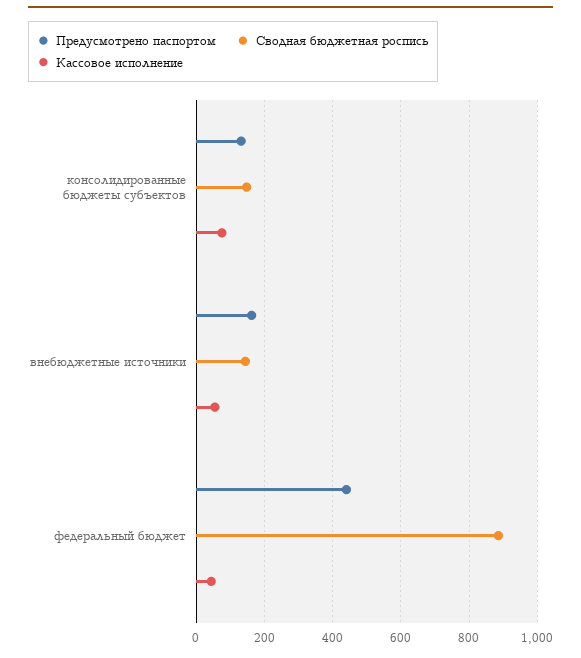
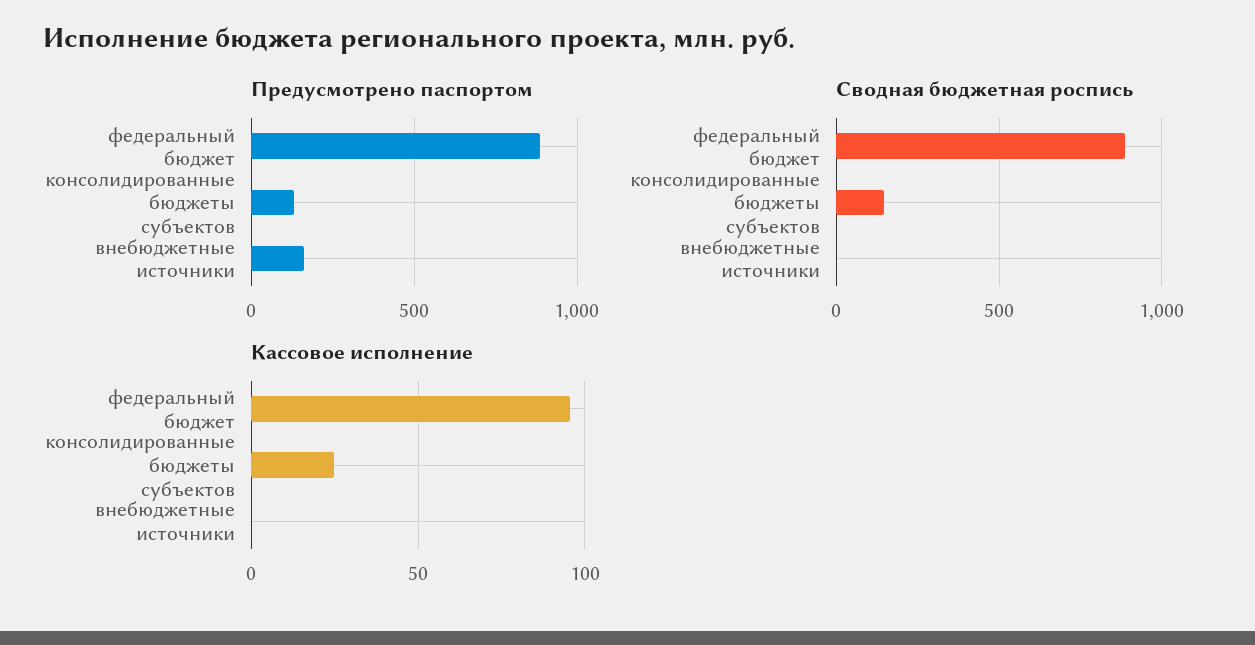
Кассовое исполнение, консолидированные бюджеты субъектов: 80 -> 25
Сводная бюджетная роспись, внебюджетные источники: 140 -> 0
Кассовое исполнение, внебюджетные источники: 60 -> 0
Предусмотрено паспортом, федеральный бюджет: 440 -> 900
Кассовое исполнение, федеральный бюджет: 40 -> 95

